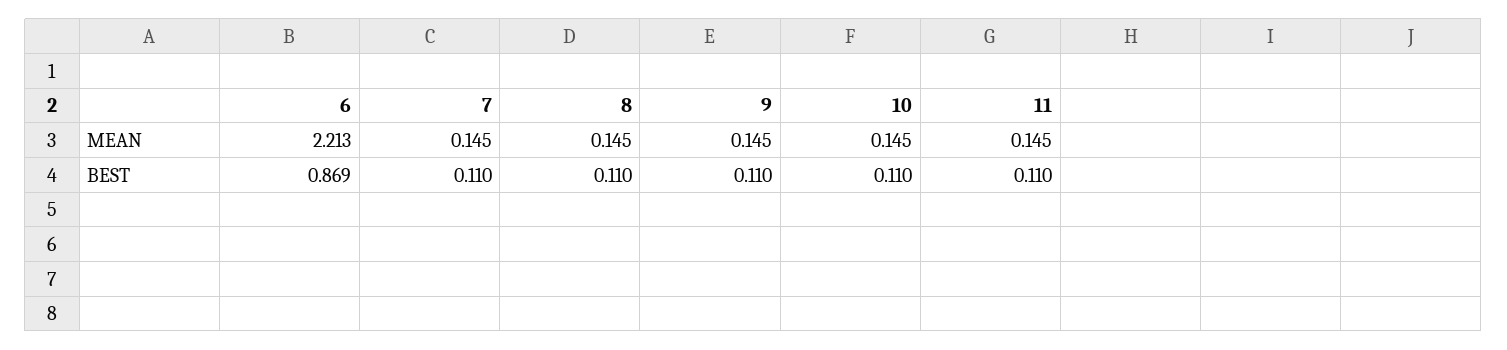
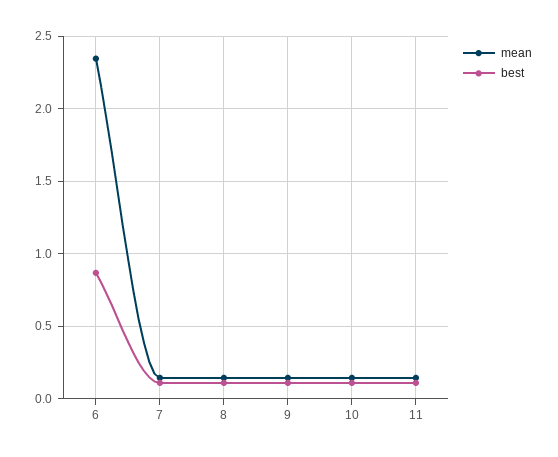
MEAN, 6: 2.213 -> 2.35

